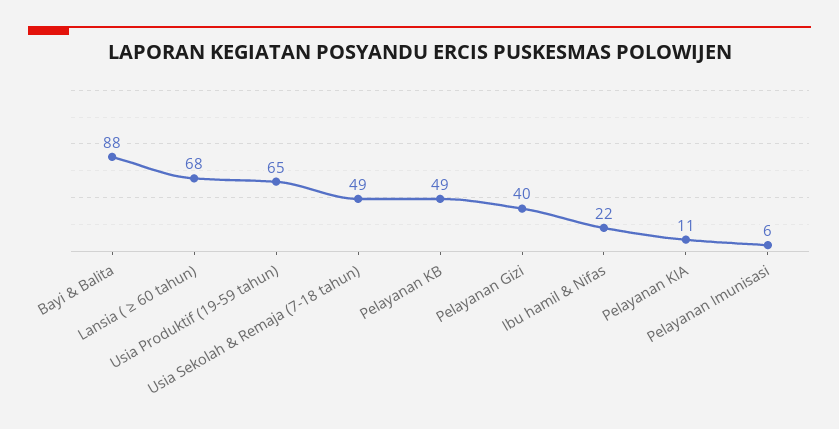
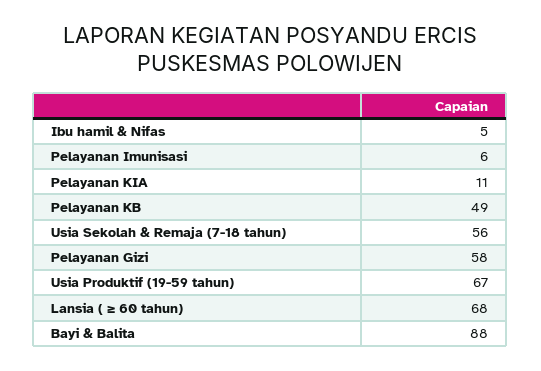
Usia Produktif (19-59 tahun): 65 -> 67
Usia Sekolah & Remaja (7-18 tahun): 49 -> 56
Pelayanan Gizi: 40 -> 58
Ibu hamil & Nifas: 22 -> 5

